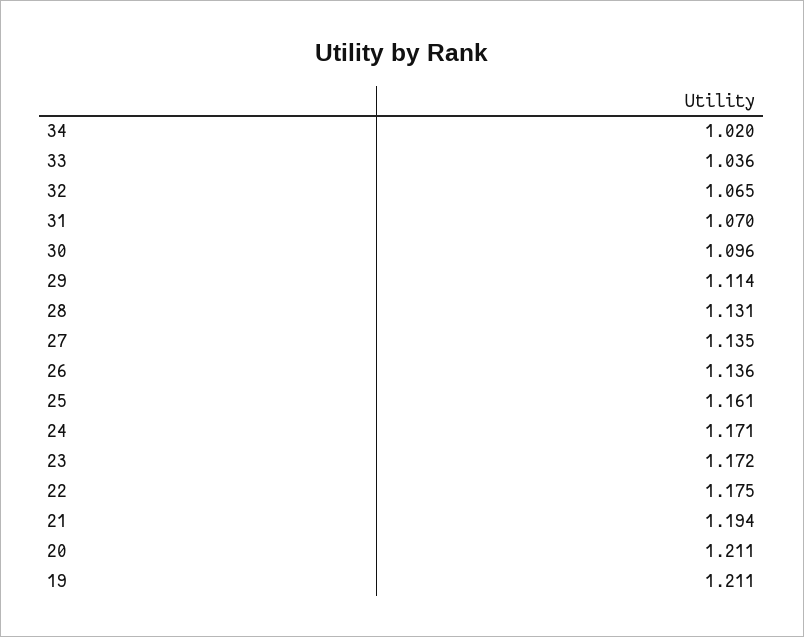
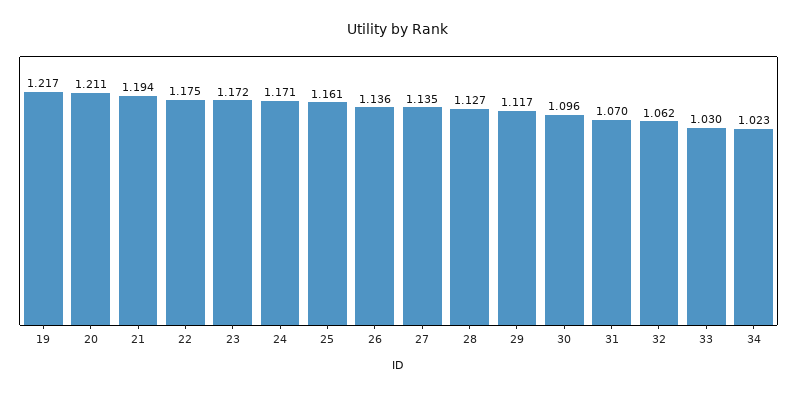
34: 1.02 -> 1.023
33: 1.036 -> 1.03
32: 1.065 -> 1.062
29: 1.114 -> 1.117
28: 1.131 -> 1.127
19: 1.211 -> 1.217

